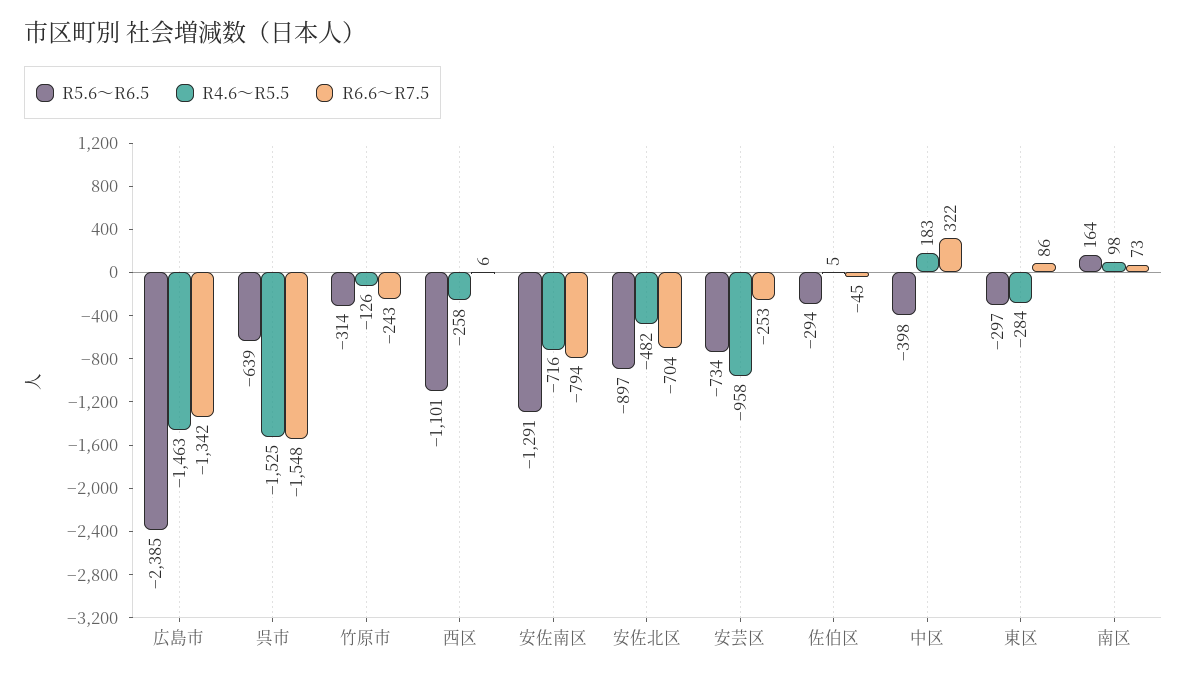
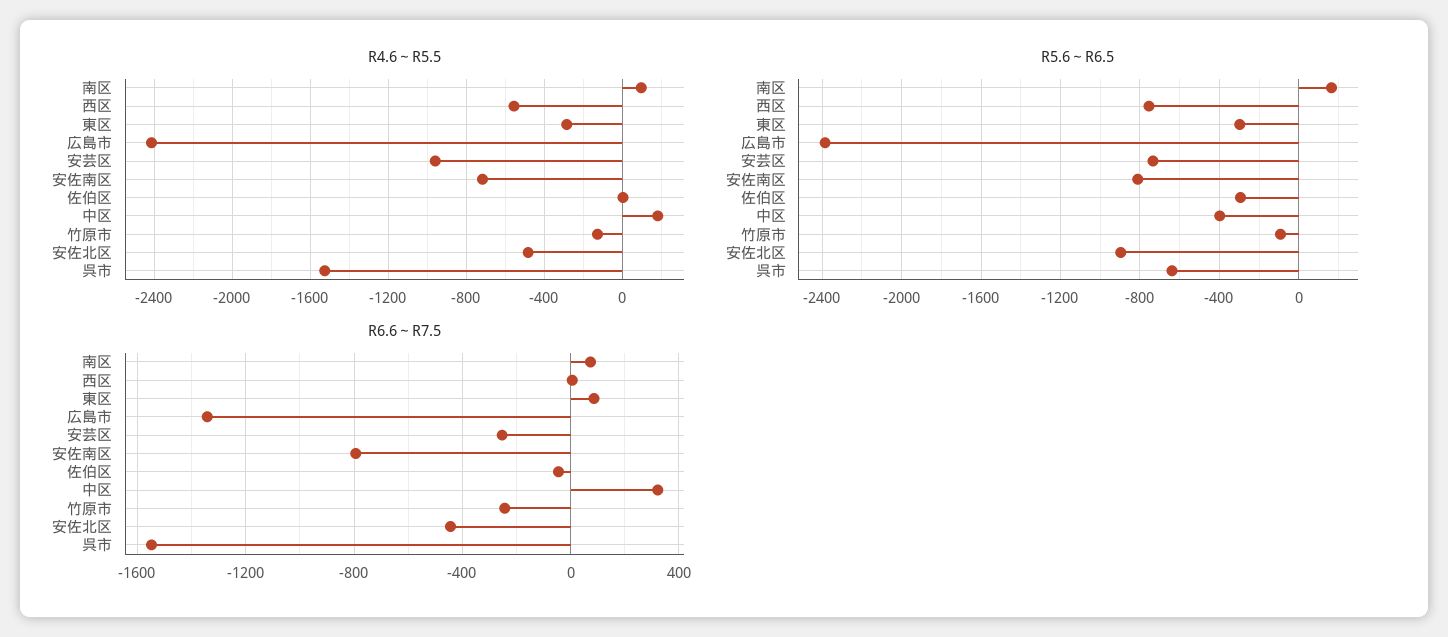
R4.6～R5.5, 広島市: -1463 -> -2400
R5.6～R6.5, 竹原市: -314 -> -100
R5.6～R6.5, 西区: -1101 -> -750
R4.6～R5.5, 西区: -258 -> -550
R5.6～R6.5, 安佐南区: -1291 -> -800
R6.6～R7.5, 安佐北区: -704 -> -450

